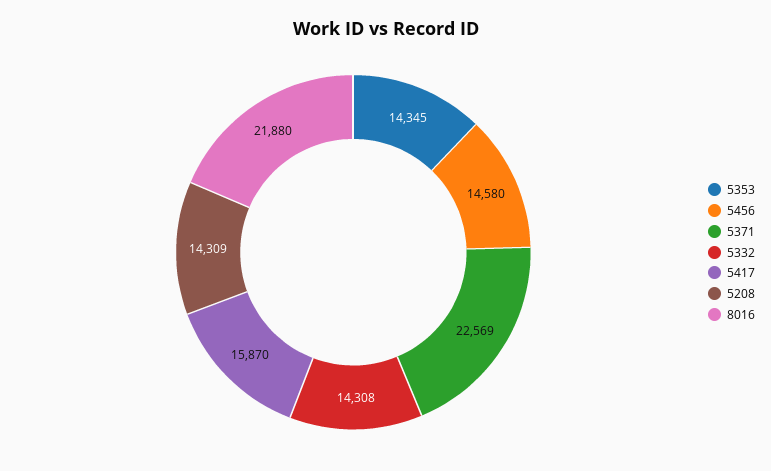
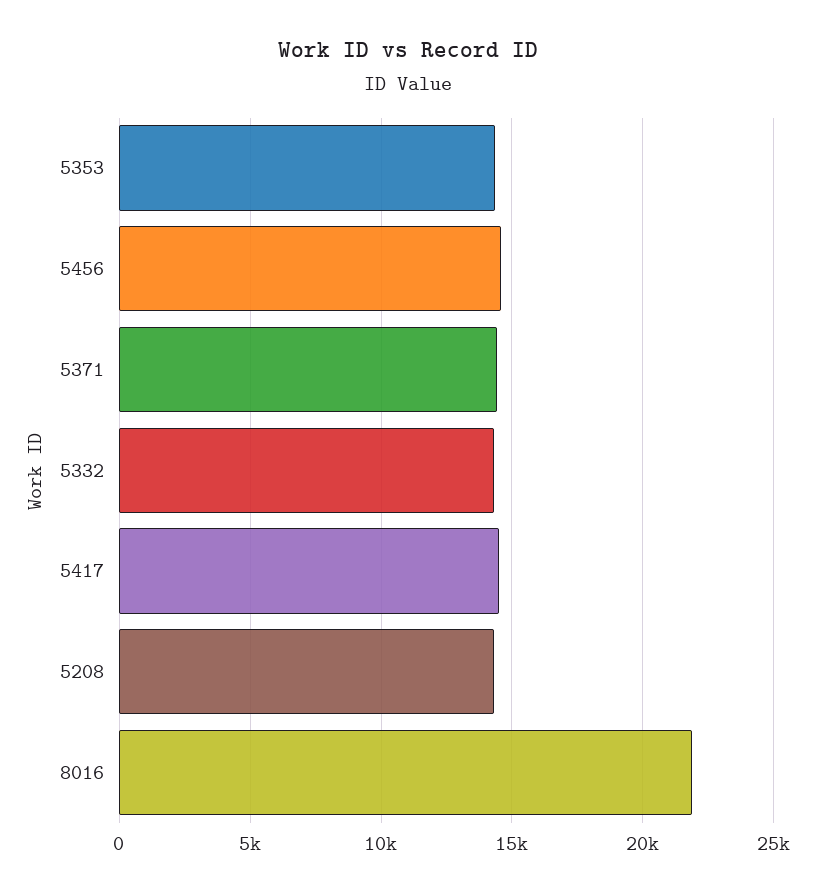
5371: 22569 -> 14500
5417: 15870 -> 14500

